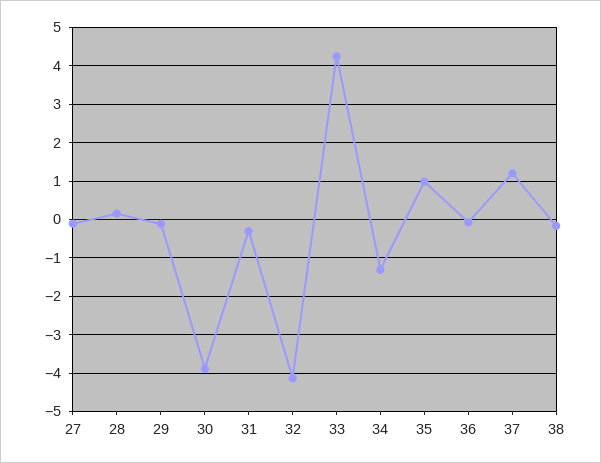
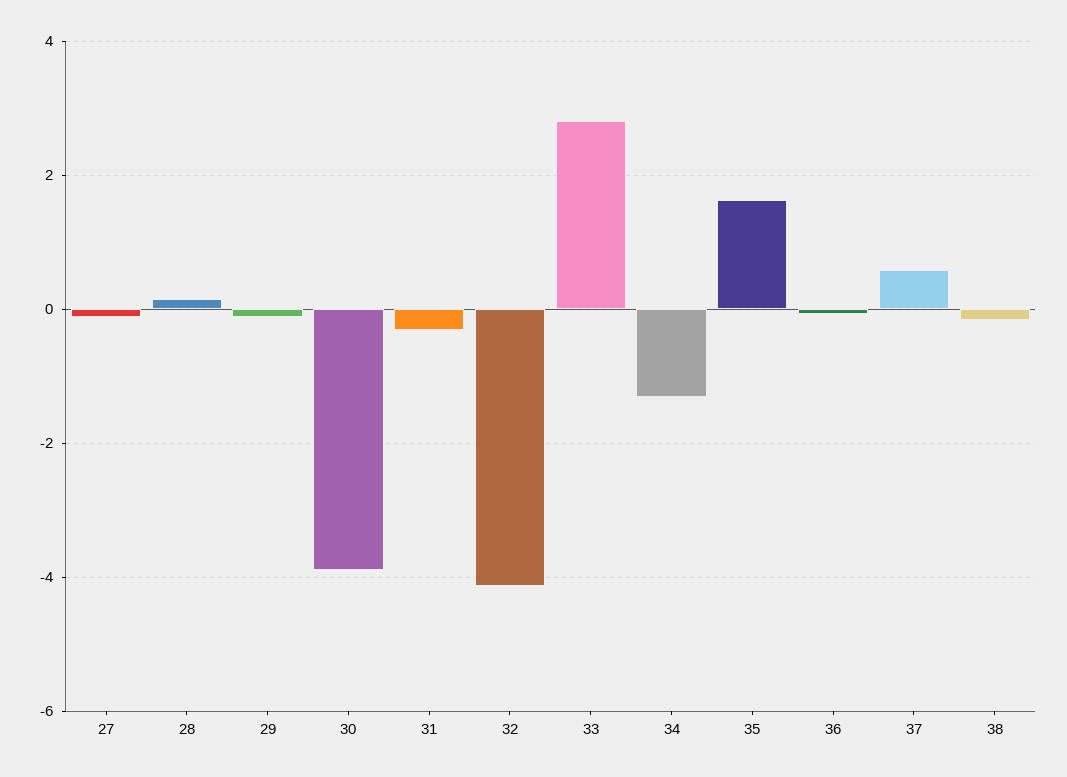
33: 4.2 -> 2.8
35: 1 -> 1.6
37: 1.2 -> 0.6

